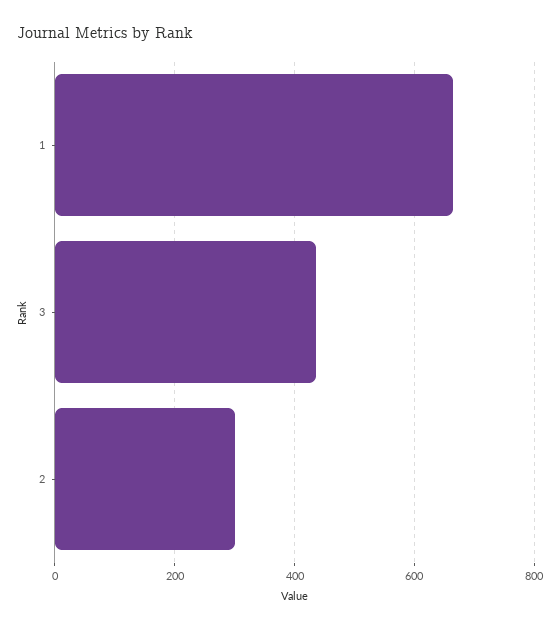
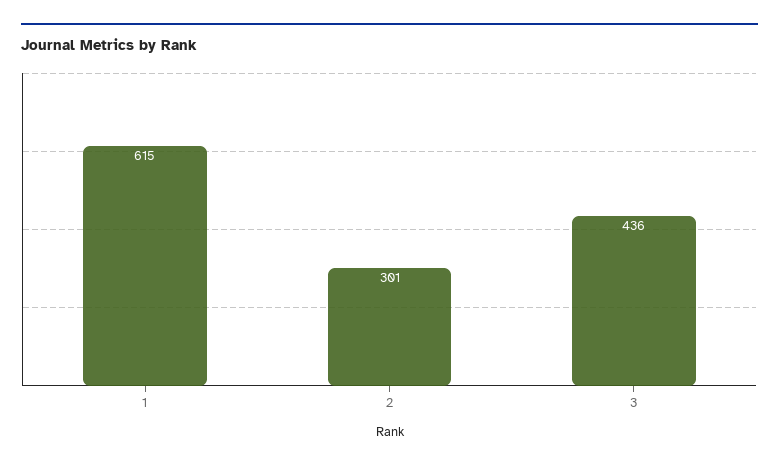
1: 660 -> 615

